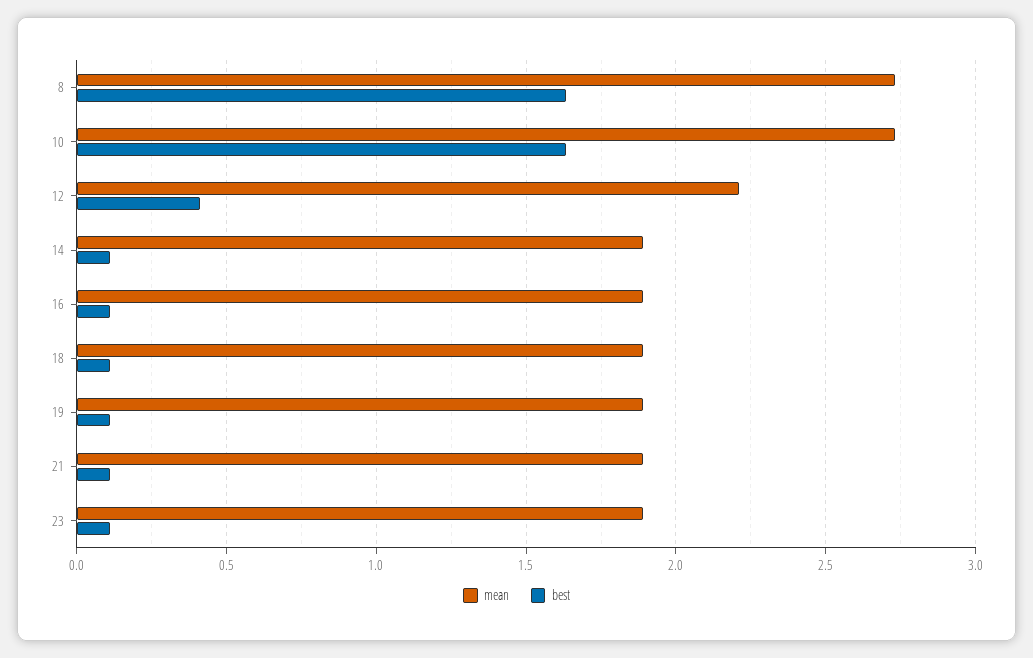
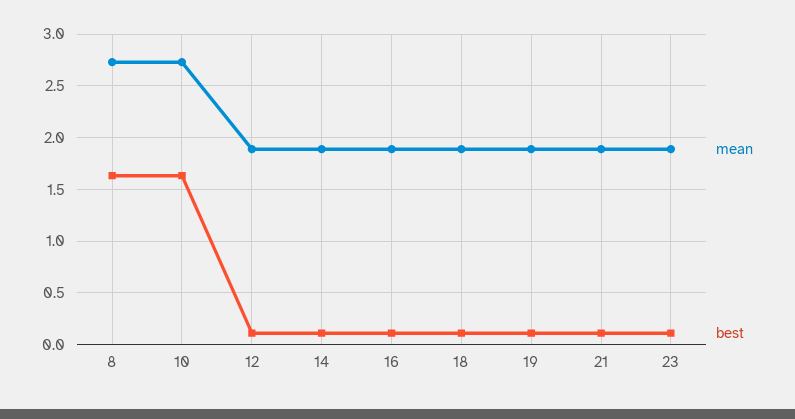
mean, 12: 2.2 -> 1.9
best, 12: 0.4 -> 0.1

